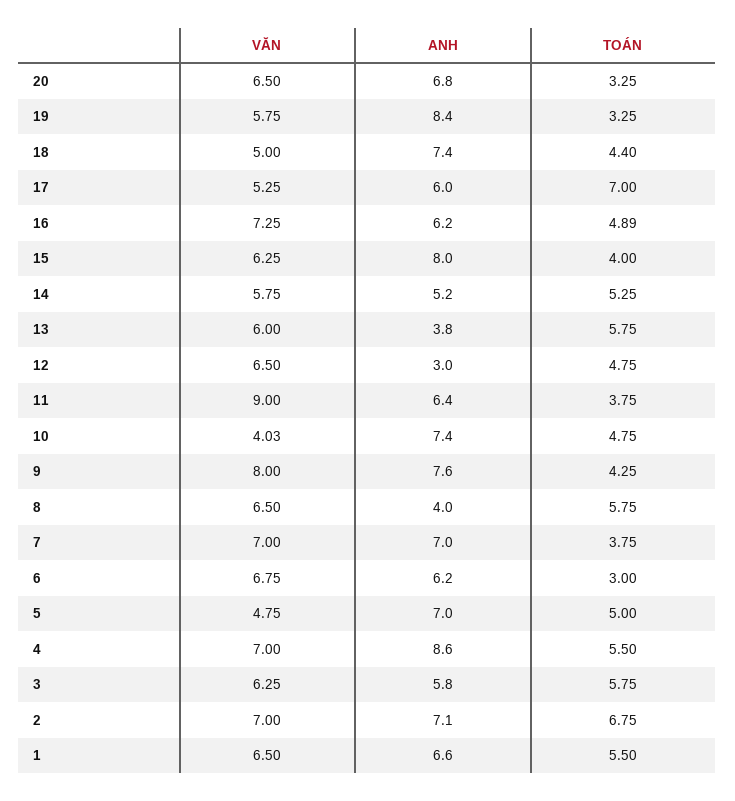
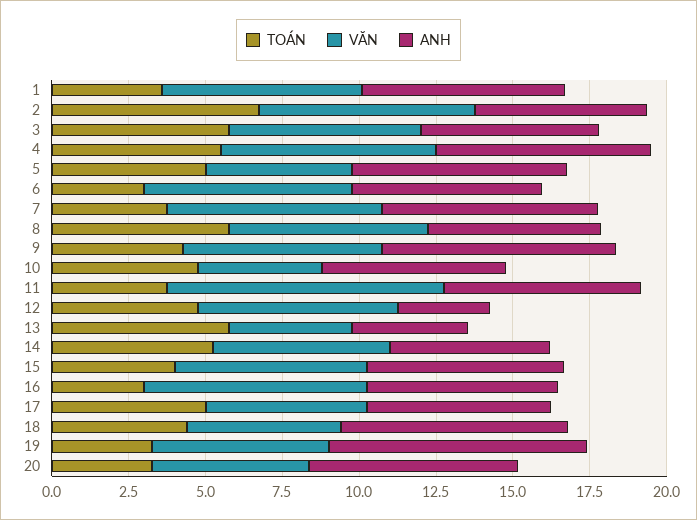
VĂN, 20: 6.5 -> 5
TOÁN, 17: 7 -> 5
TOÁN, 16: 4.89 -> 3
ANH, 15: 8 -> 6.5
VĂN, 13: 6 -> 4
ANH, 10: 7.4 -> 6
VĂN, 9: 8 -> 6.5
ANH, 8: 4 -> 5.5
ANH, 4: 8.6 -> 7
ANH, 2: 7.1 -> 5.5
TOÁN, 1: 5.5 -> 3.5

